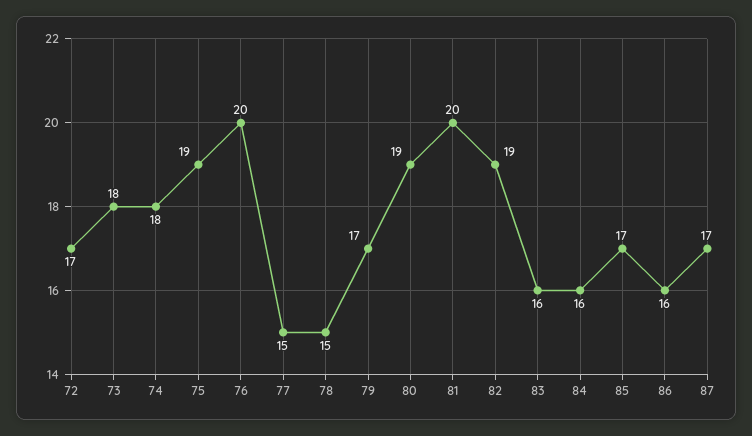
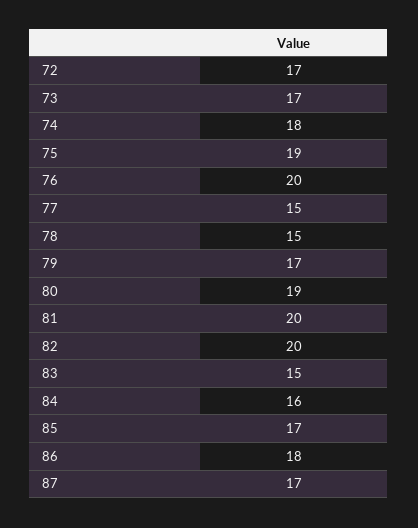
73: 18 -> 17
82: 19 -> 20
83: 16 -> 15
86: 16 -> 18

